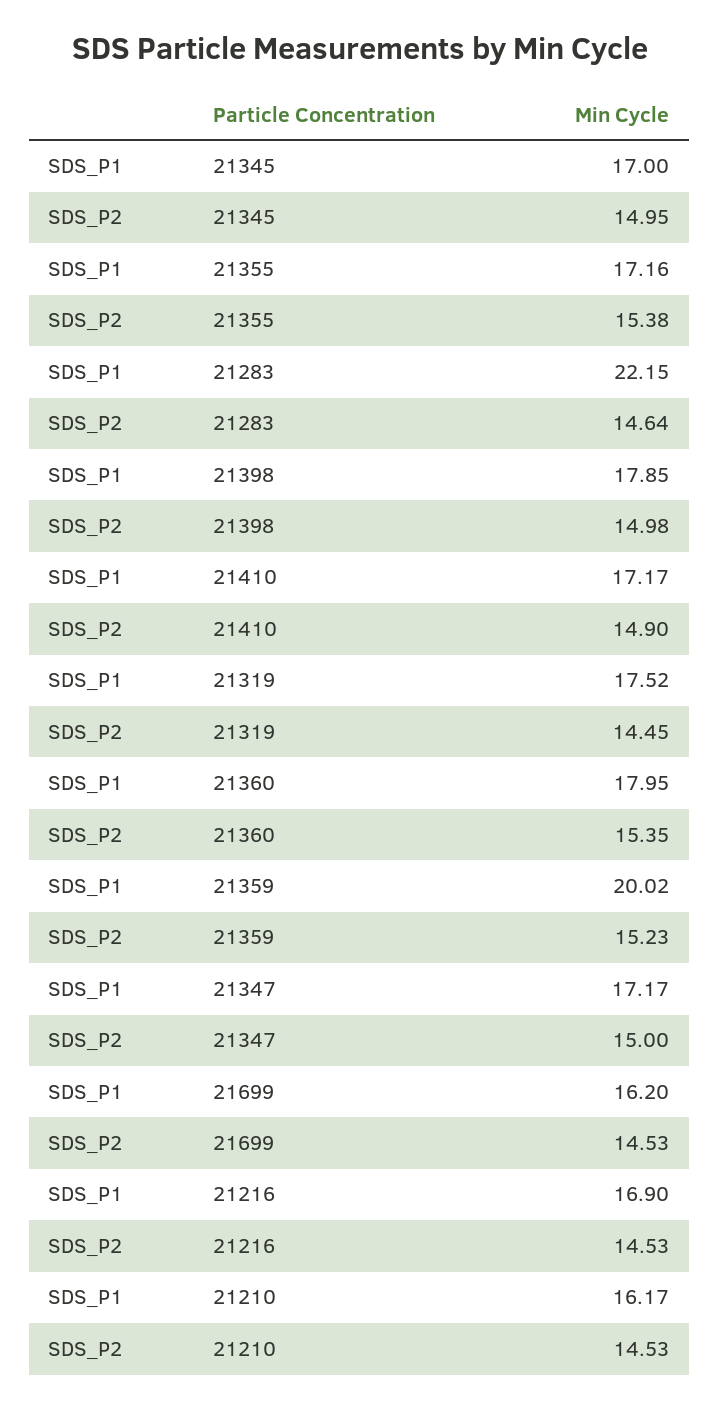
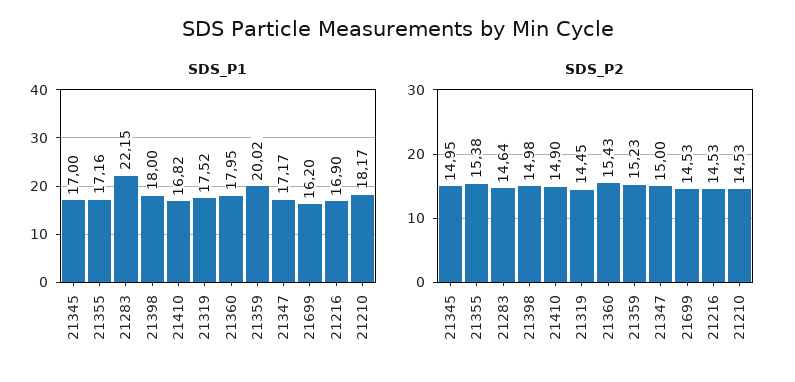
SDS_P1, 21398: 17.85 -> 18
SDS_P1, 21410: 17.17 -> 16.82
SDS_P2, 21360: 15.35 -> 15.43
SDS_P1, 21210: 16.17 -> 18.17

